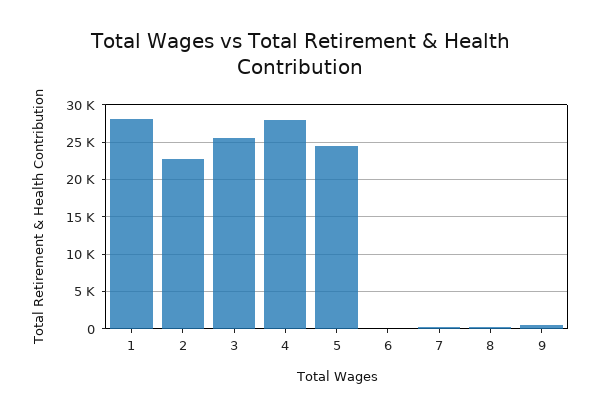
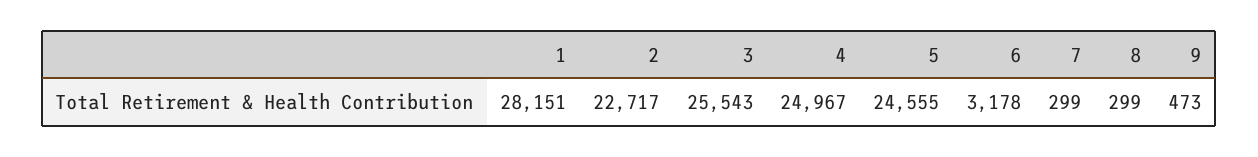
4: 28000 -> 24967
6: 0 -> 3178

